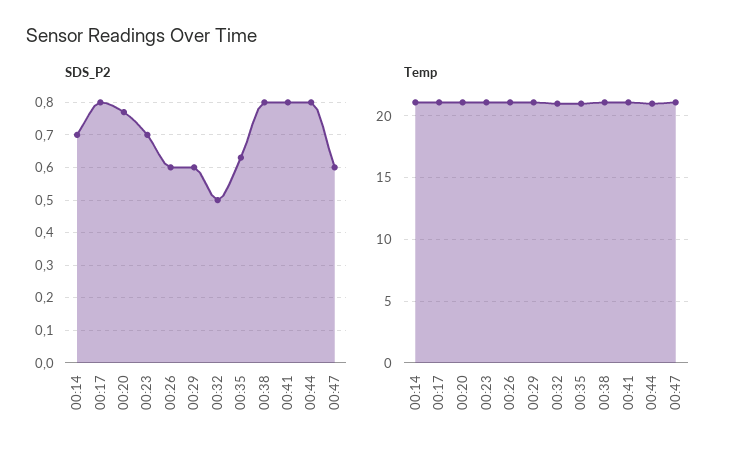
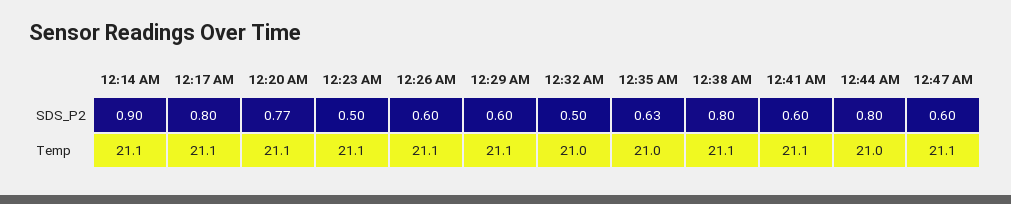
SDS_P2, 00:14: 0.7 -> 0.9
SDS_P2, 00:23: 0.7 -> 0.5
SDS_P2, 00:41: 0.8 -> 0.6

